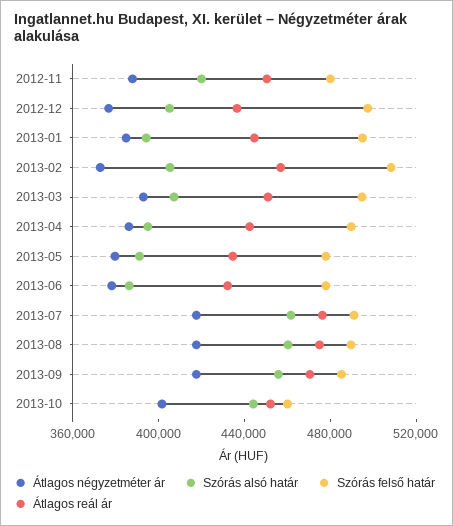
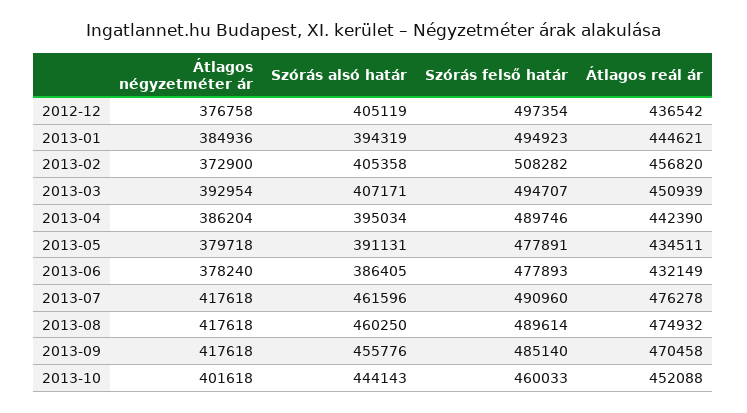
Átlagos négyzetméter ár, 2012-11: 390000 -> none
Szórás alsó határ, 2012-11: 420000 -> none
Szórás felső határ, 2012-11: 480000 -> none
Átlagos reál ár, 2012-11: 450000 -> none

